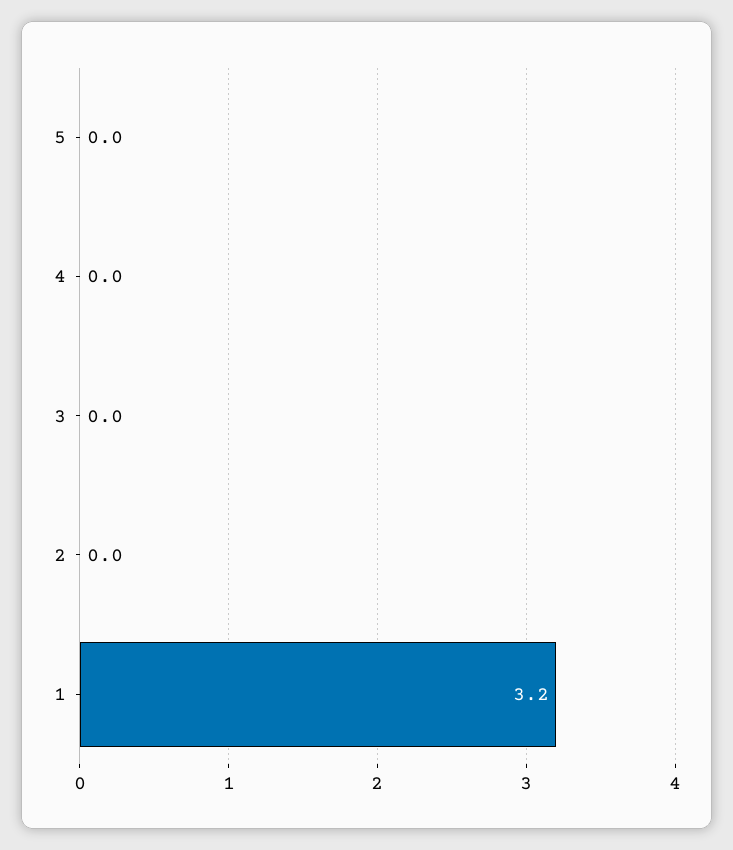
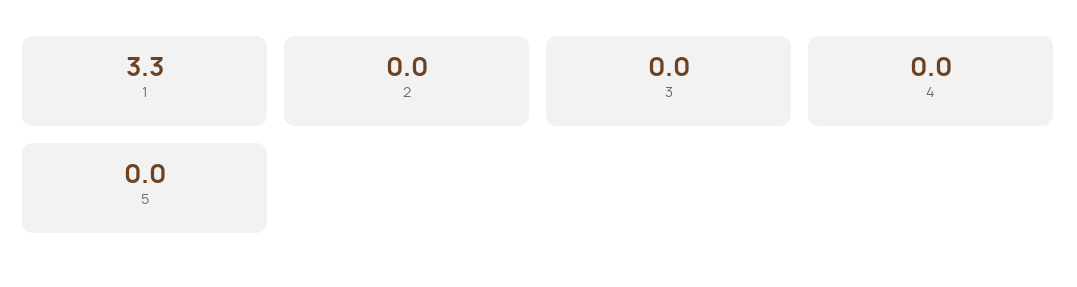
1: 3.2 -> 3.3

